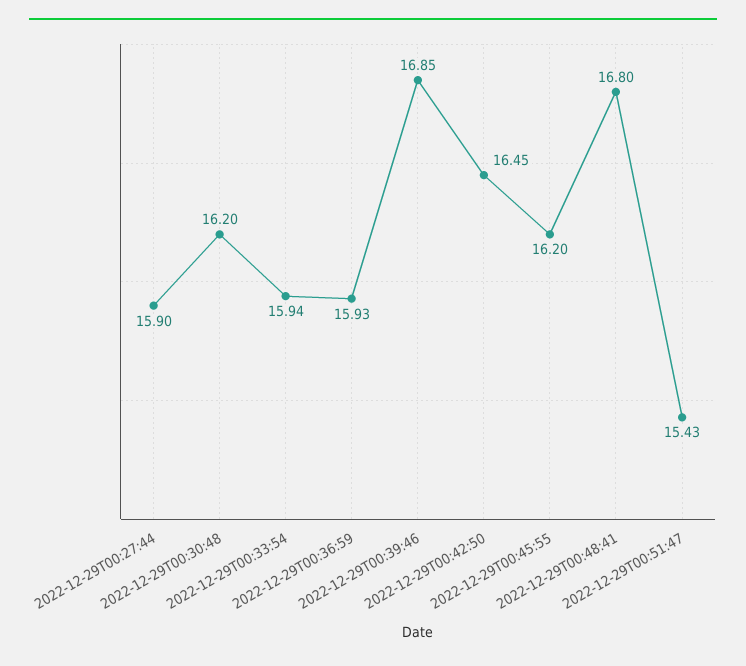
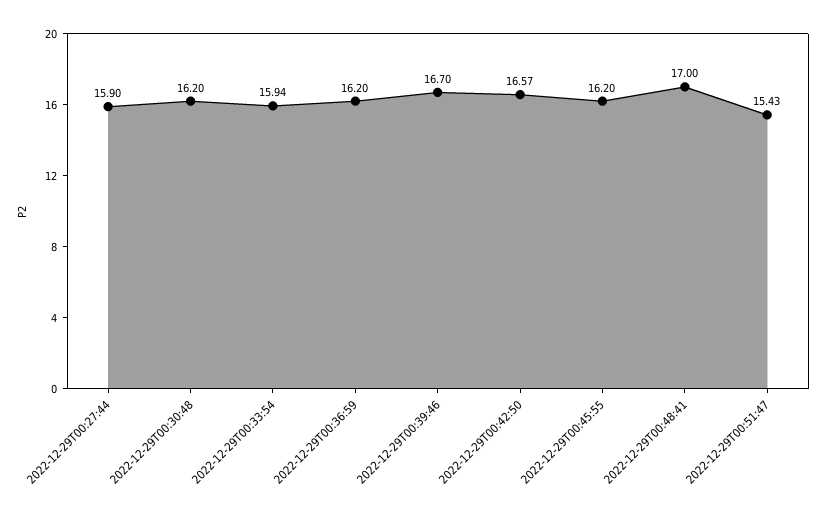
2022-12-29T00:36:59: 15.93 -> 16.2
2022-12-29T00:39:46: 16.85 -> 16.7
2022-12-29T00:42:50: 16.45 -> 16.57
2022-12-29T00:48:41: 16.8 -> 17

